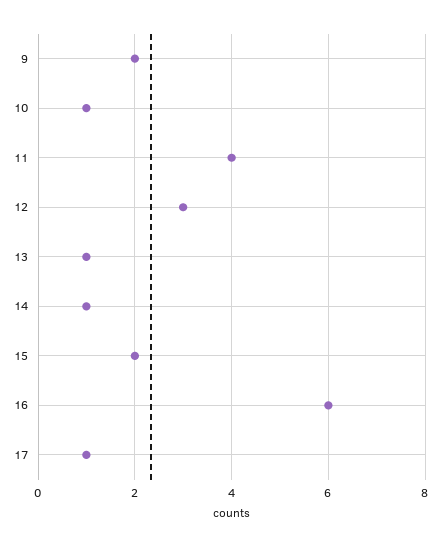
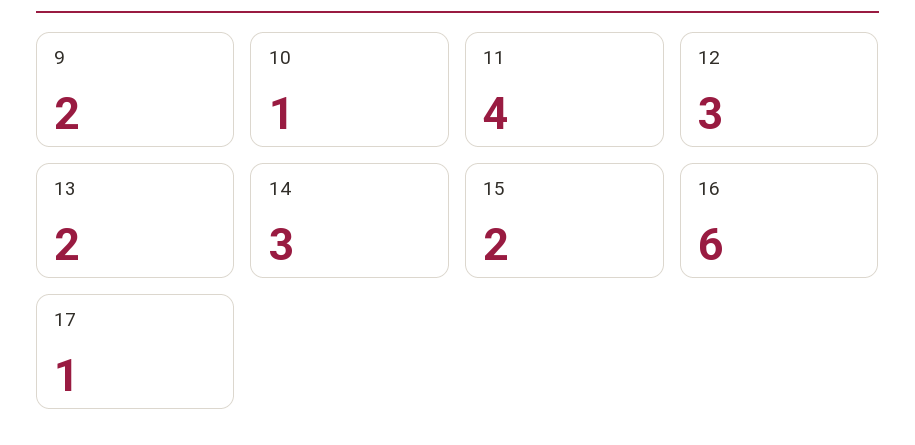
13: 1 -> 2
14: 1 -> 3

